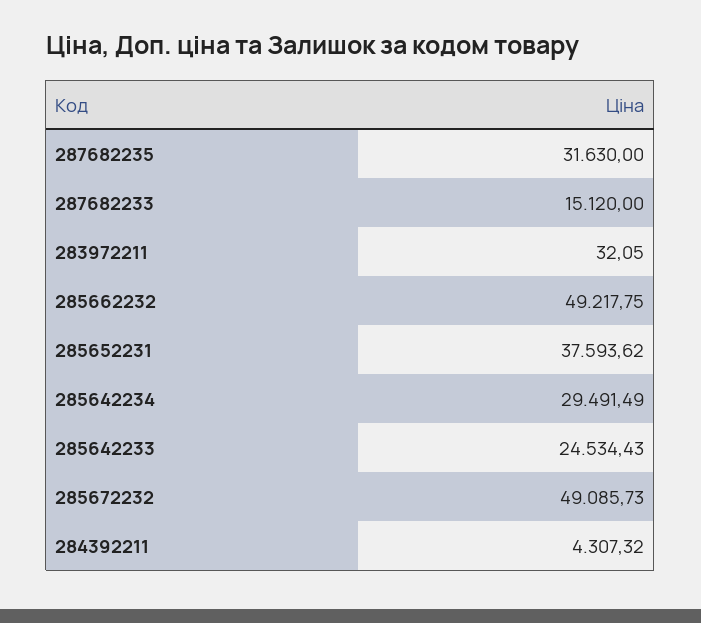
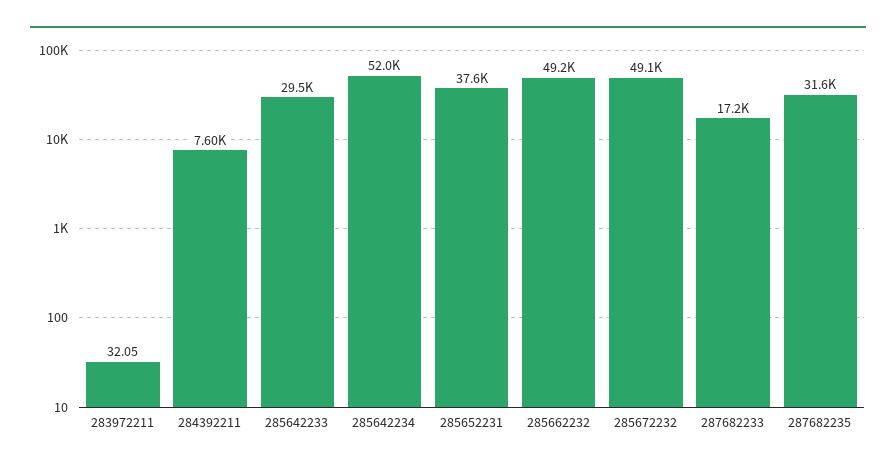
287682233: 15120 -> 17200
285642234: 29491.49 -> 52000
285642233: 24534.43 -> 29500
284392211: 4307.32 -> 7600

